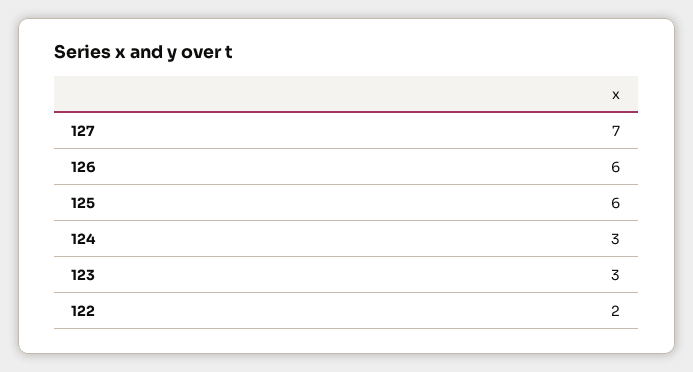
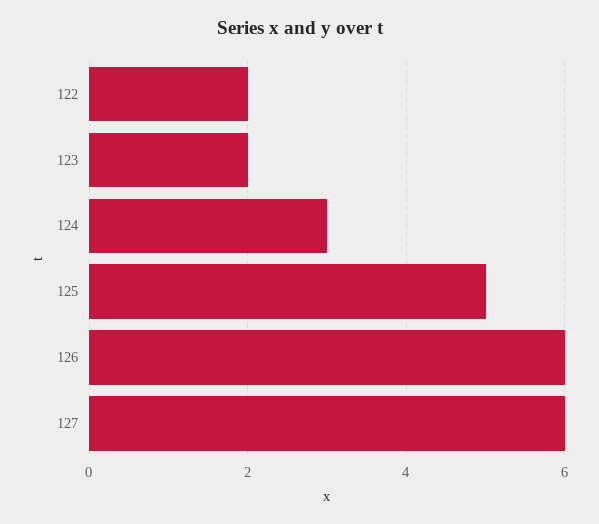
127: 7 -> 6
125: 6 -> 5
123: 3 -> 2

